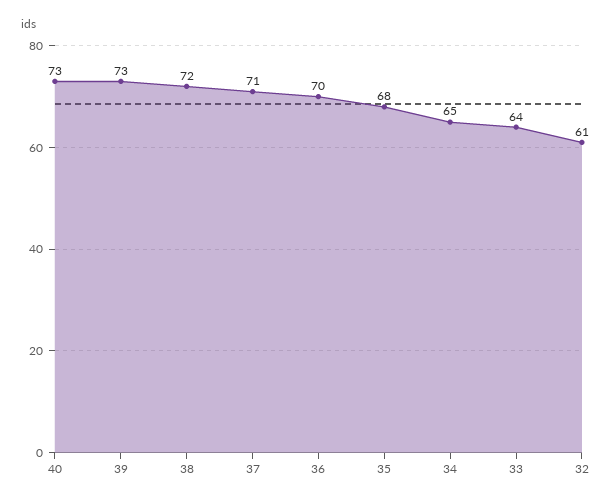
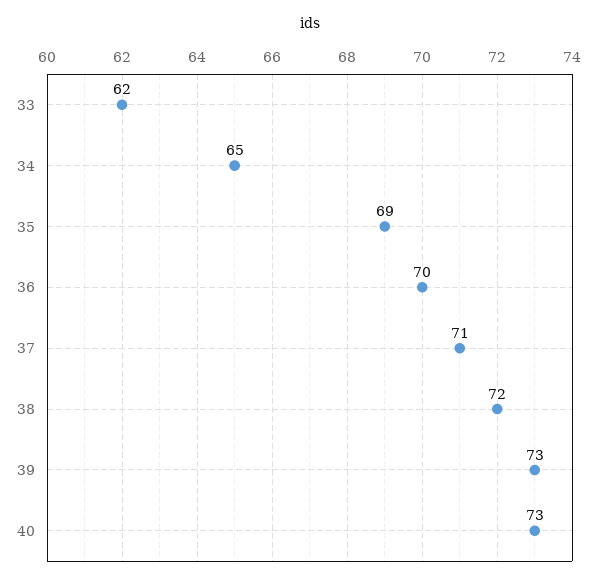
35: 68 -> 69
33: 64 -> 62
32: 61 -> none

